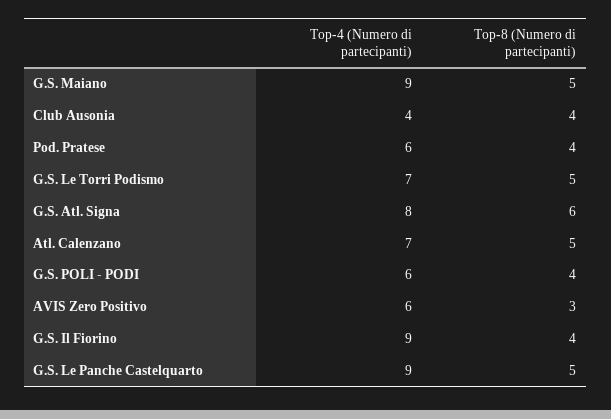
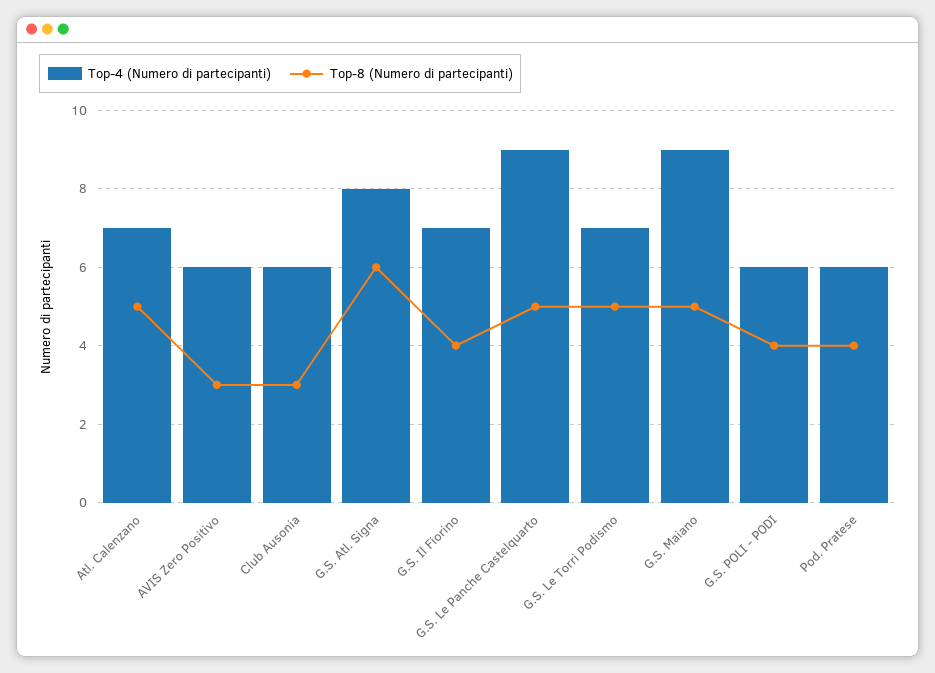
Top-4 (Numero di partecipanti), Club Ausonia: 4 -> 6
Top-8 (Numero di partecipanti), Club Ausonia: 4 -> 3
Top-4 (Numero di partecipanti), G.S. Il Fiorino: 9 -> 7

